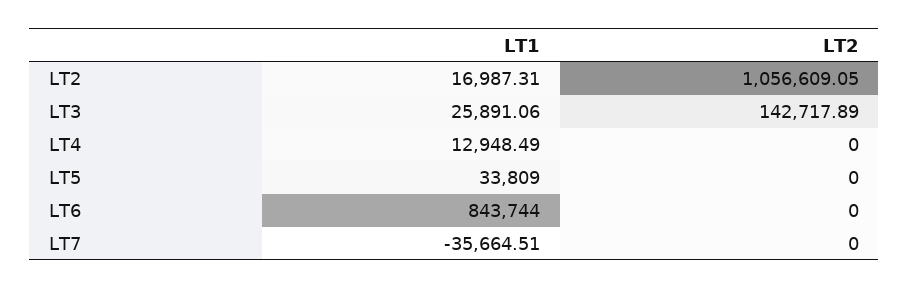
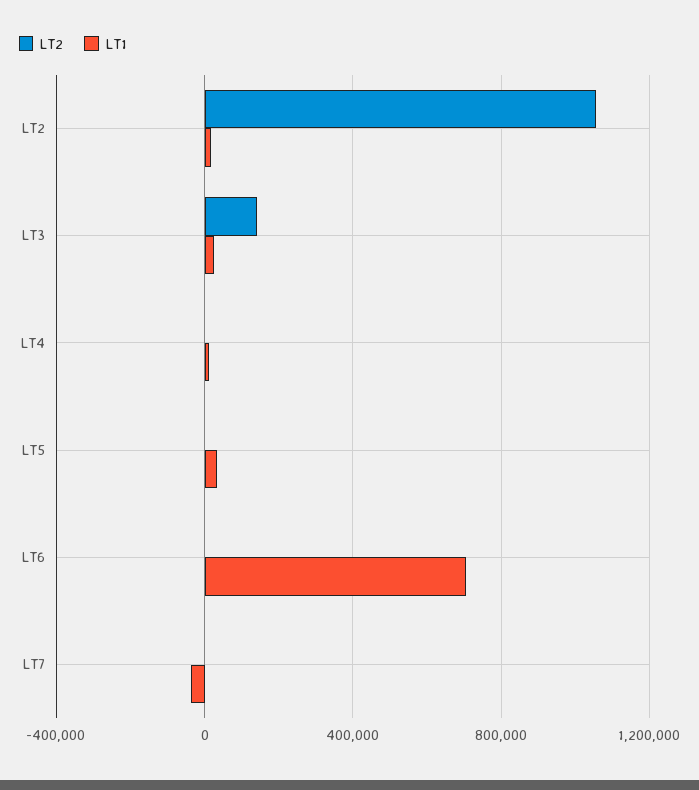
LT1, LT6: 843744 -> 700000

